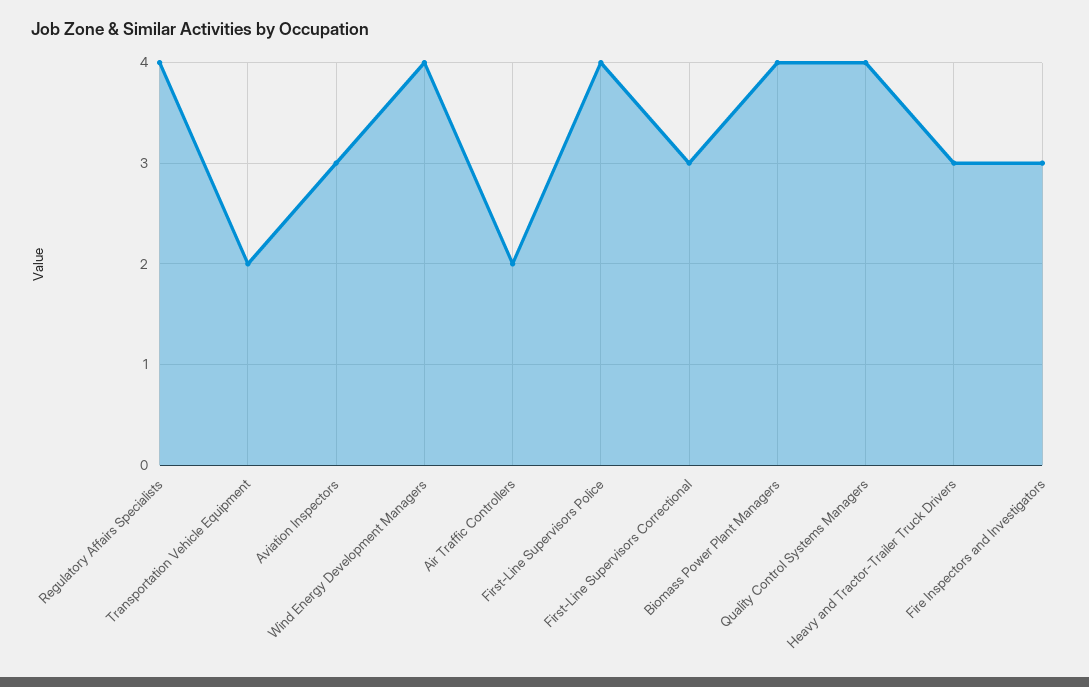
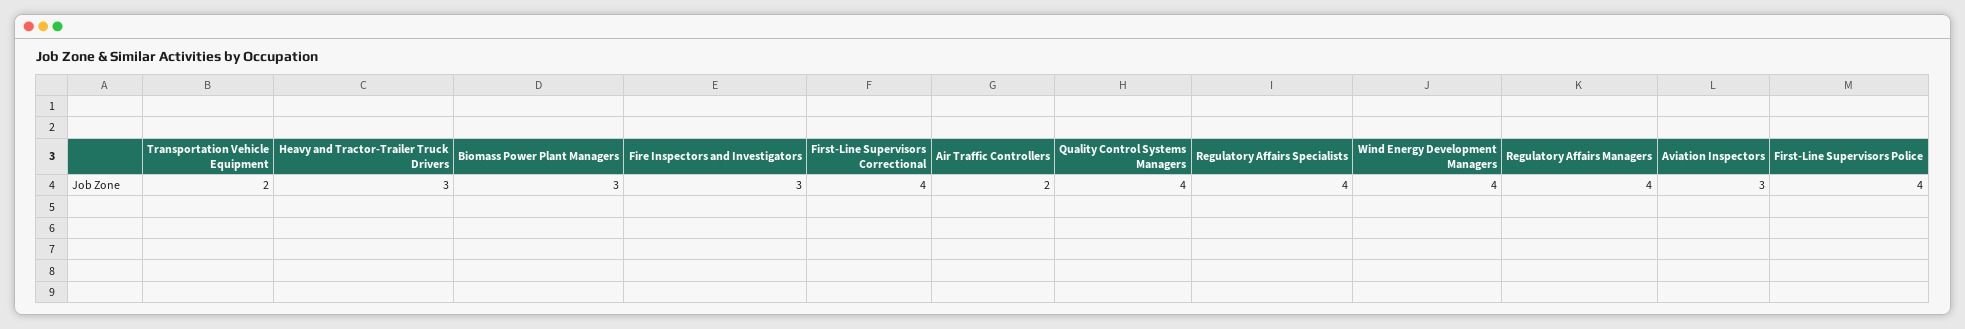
First-Line Supervisors Correctional: 3 -> 4
Biomass Power Plant Managers: 4 -> 3
Regulatory Affairs Managers: none -> 4

